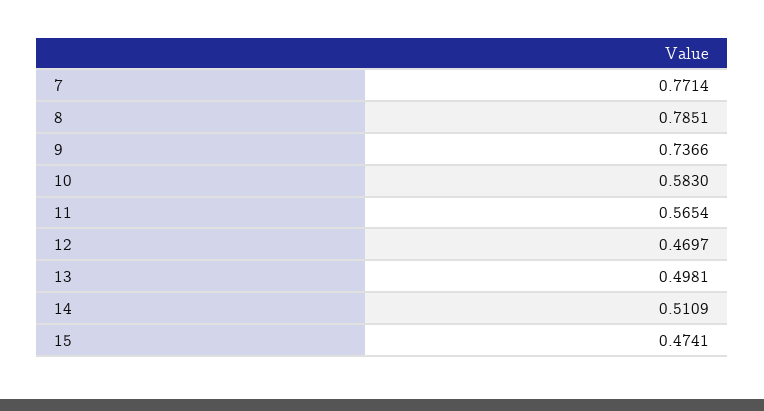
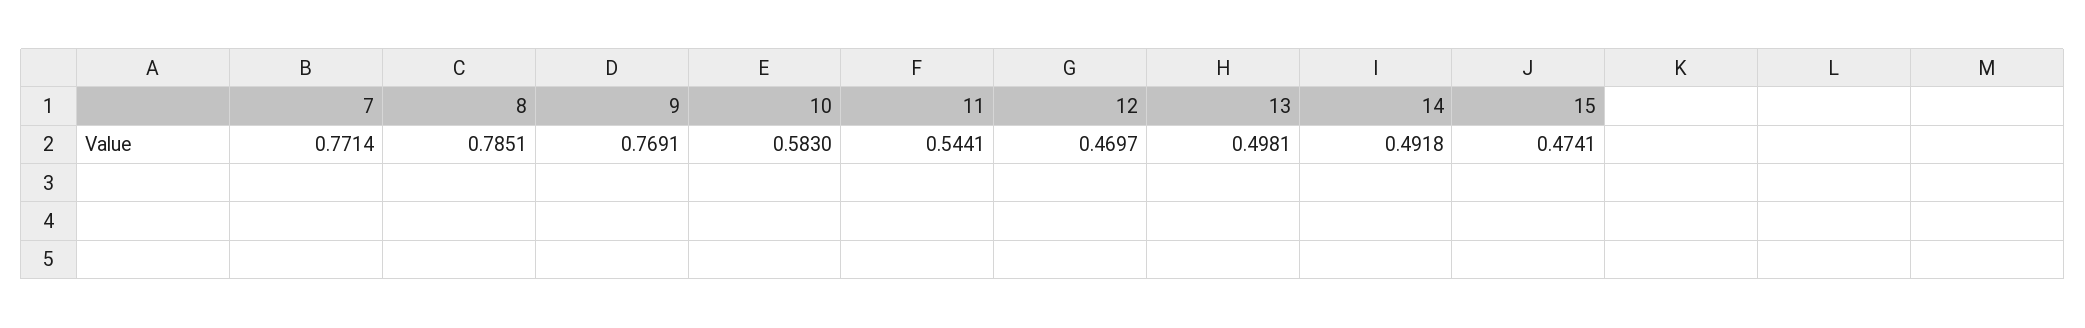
9: 0.7366 -> 0.7691
11: 0.5654 -> 0.5441
14: 0.5109 -> 0.4918

